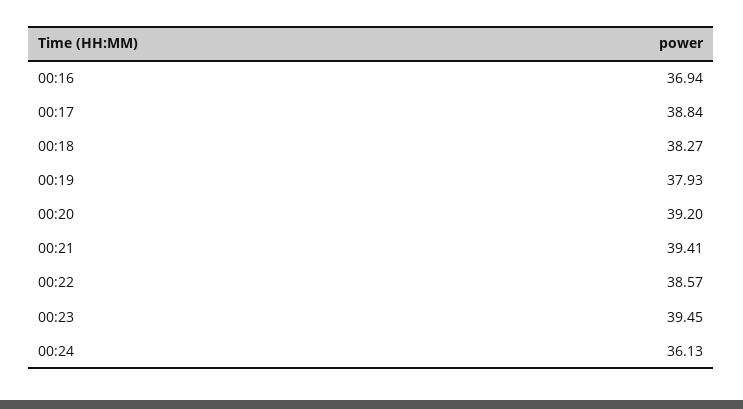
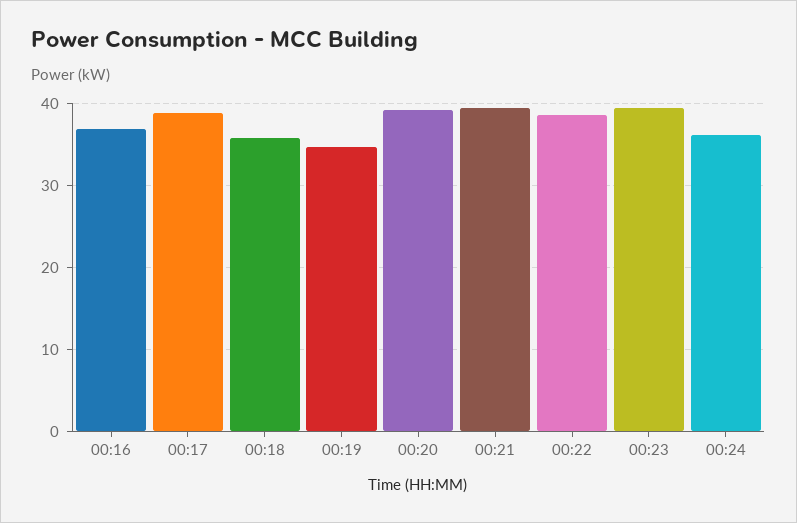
00:18: 38.27 -> 36
00:19: 37.93 -> 35

